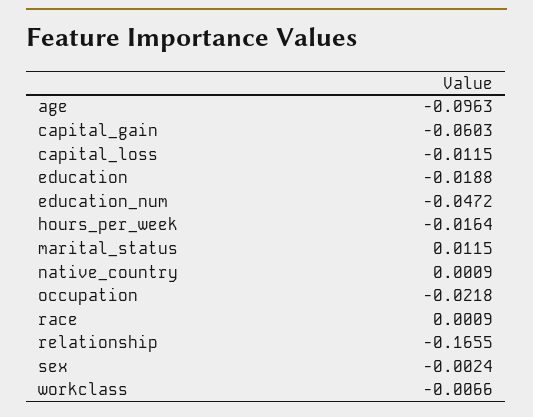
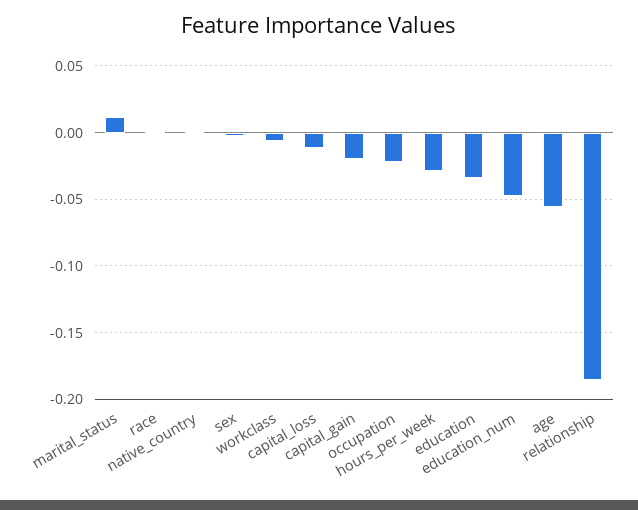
age: -0.0963 -> -0.055
capital_gain: -0.0603 -> -0.02
education: -0.0188 -> -0.035
hours_per_week: -0.0164 -> -0.03
relationship: -0.1655 -> -0.185

